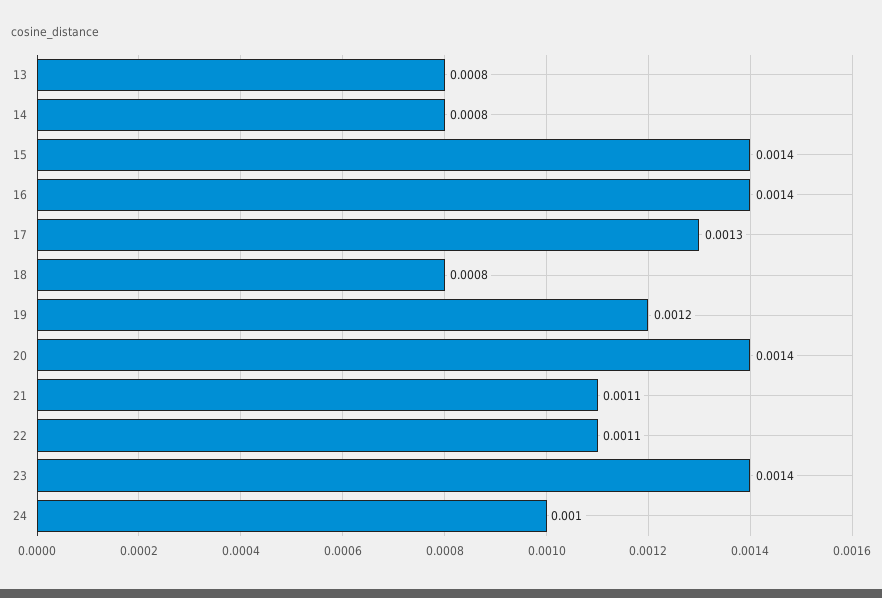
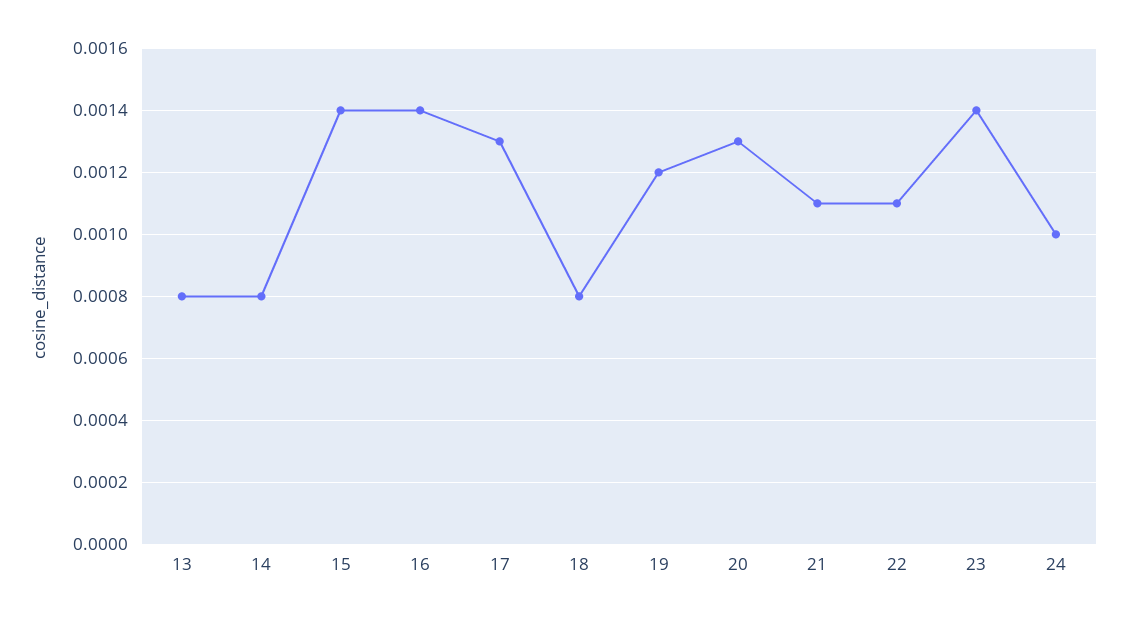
20: 0.0014 -> 0.0013

